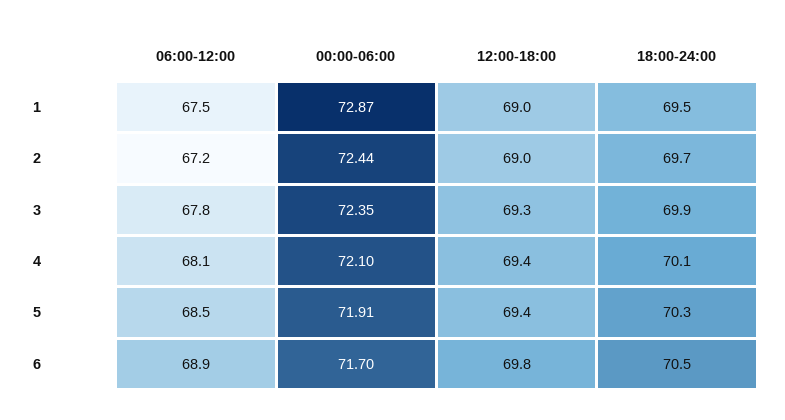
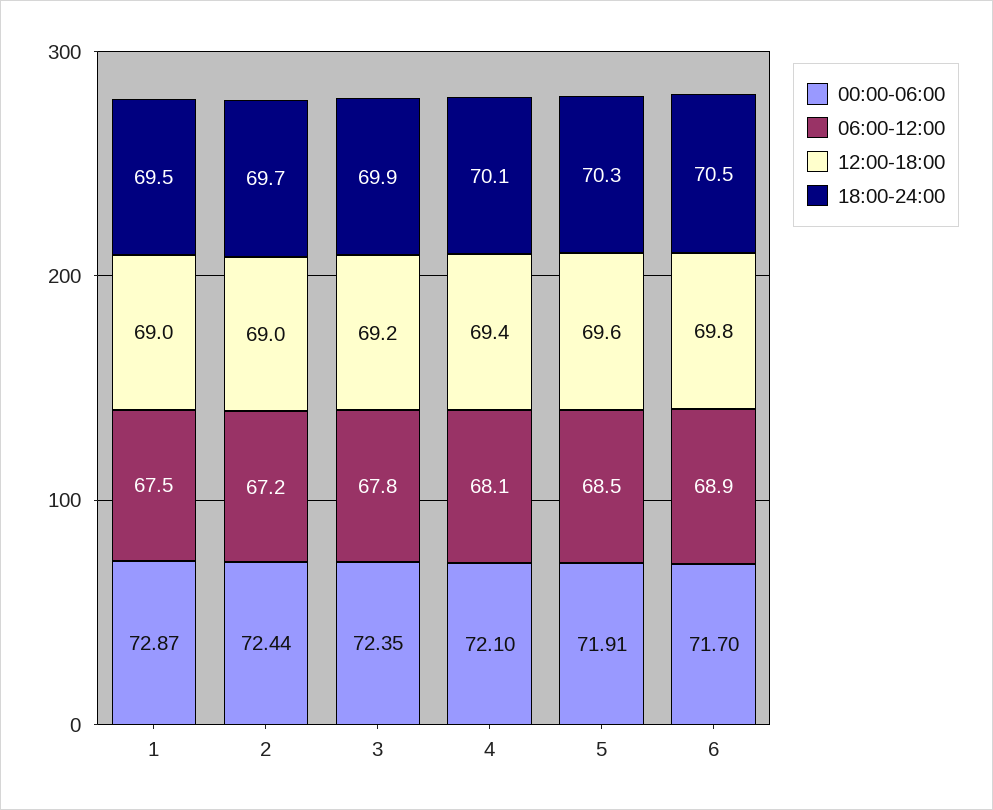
12:00-18:00, 3: 69.3 -> 69.2
12:00-18:00, 5: 69.4 -> 69.6

